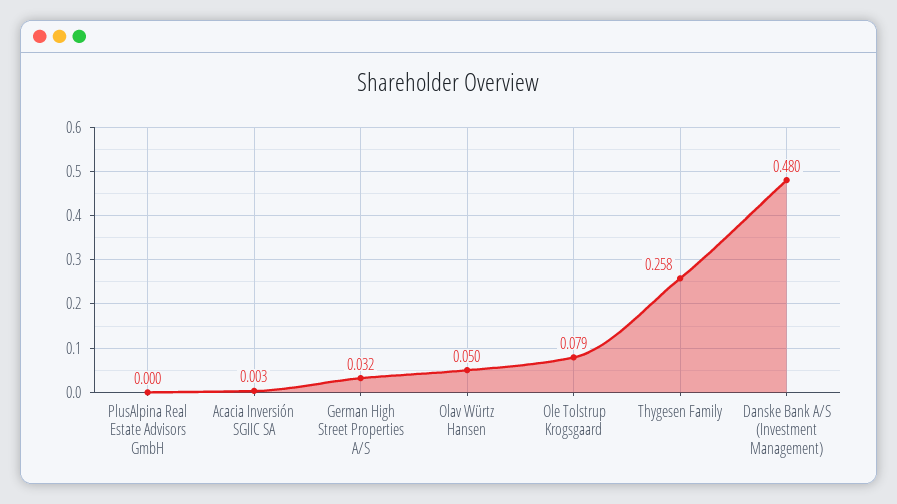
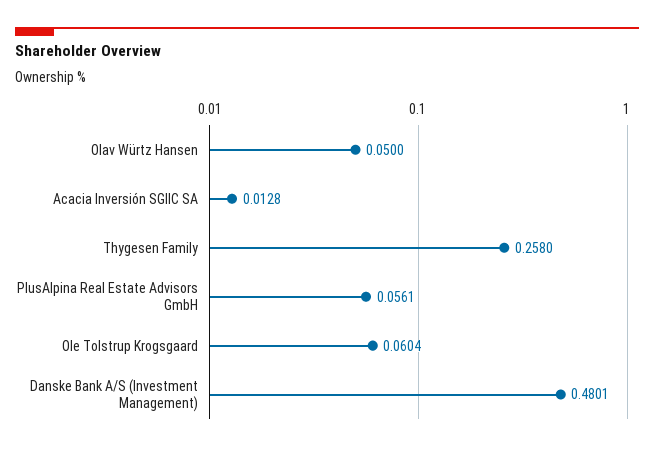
PlusAlpina Real Estate Advisors GmbH: 0 -> 0.0561
Acacia Inversión SGIIC SA: 0.003 -> 0.0128
German High Street Properties A/S: 0.032 -> none
Ole Tolstrup Krogsgaard: 0.079 -> 0.0604

